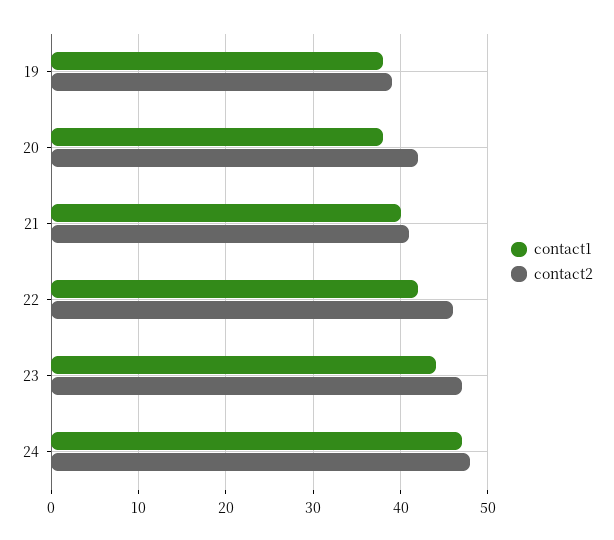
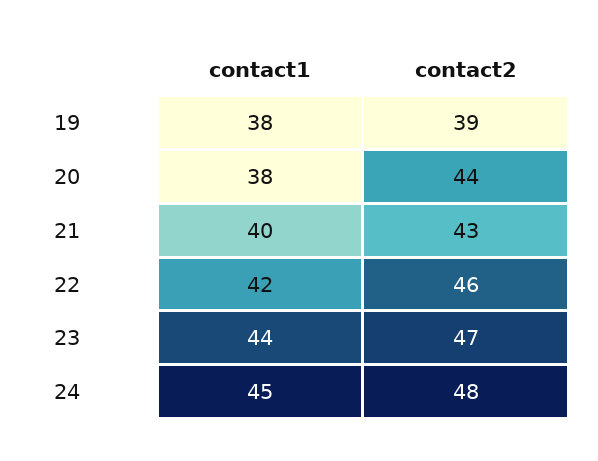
contact2, 20: 42 -> 44
contact2, 21: 41 -> 43
contact1, 24: 47 -> 45

